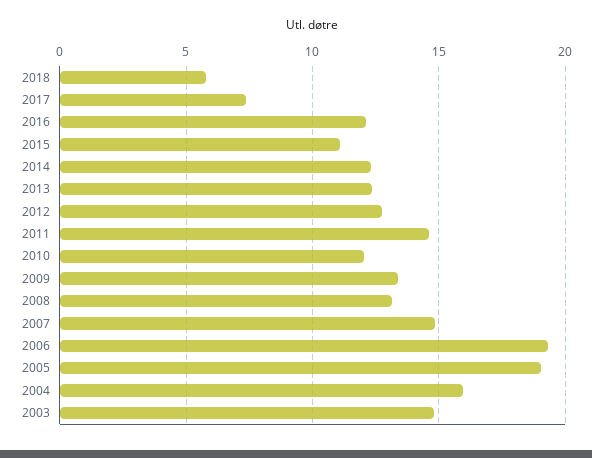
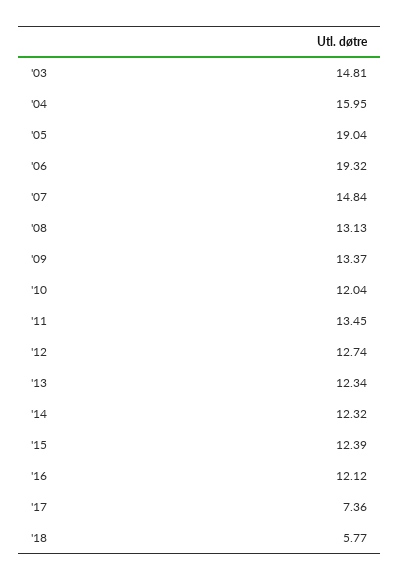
2015: 11 -> 12.39
2011: 14.5 -> 13.45

